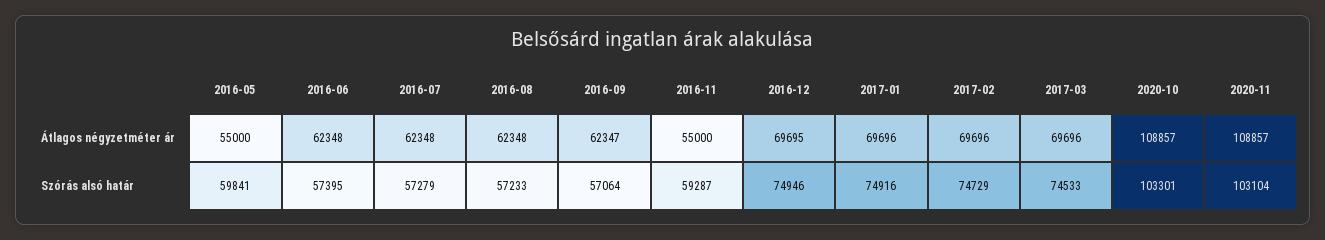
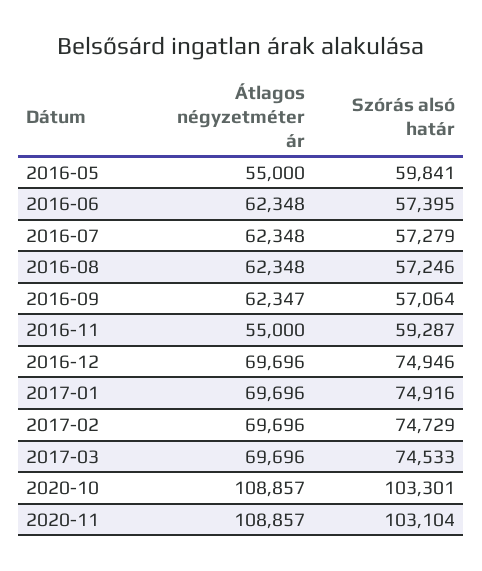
2016-12, Átlagos négyzetméter ár: 69695 -> 69696
2016-08, Szórás alsó határ: 57233 -> 57246

